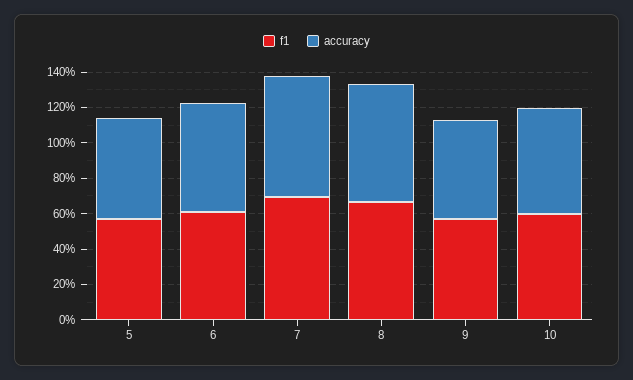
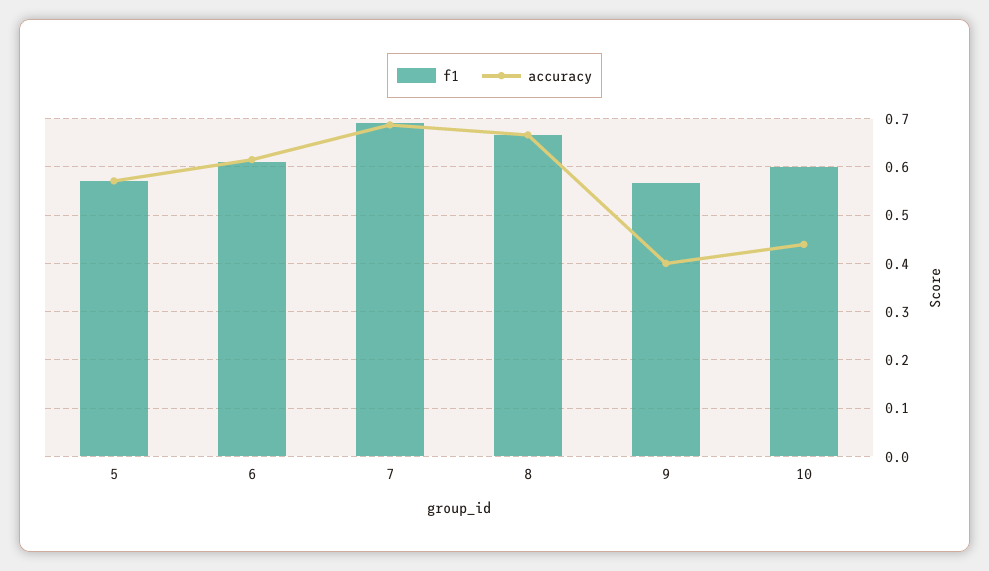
accuracy, 9: 0.55 -> 0.4
accuracy, 10: 0.6 -> 0.44

